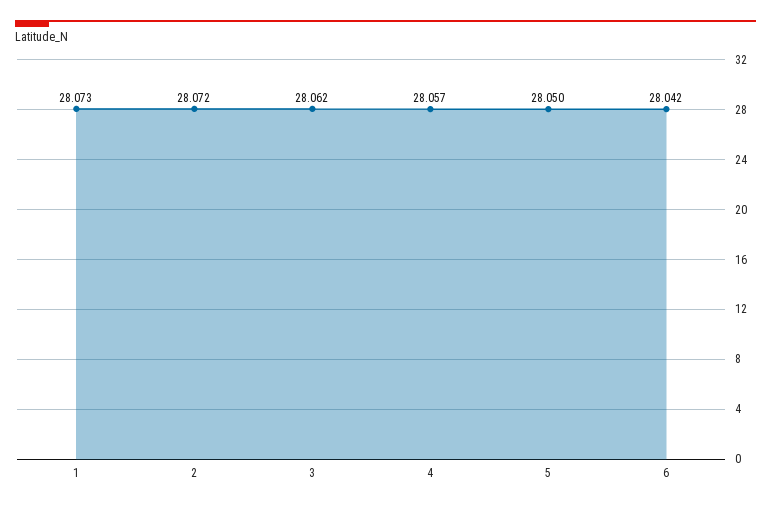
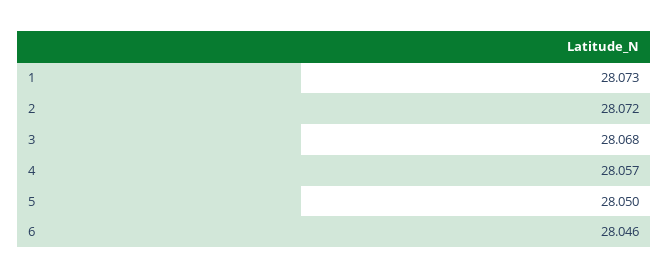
3: 28.062 -> 28.068
6: 28.042 -> 28.046

